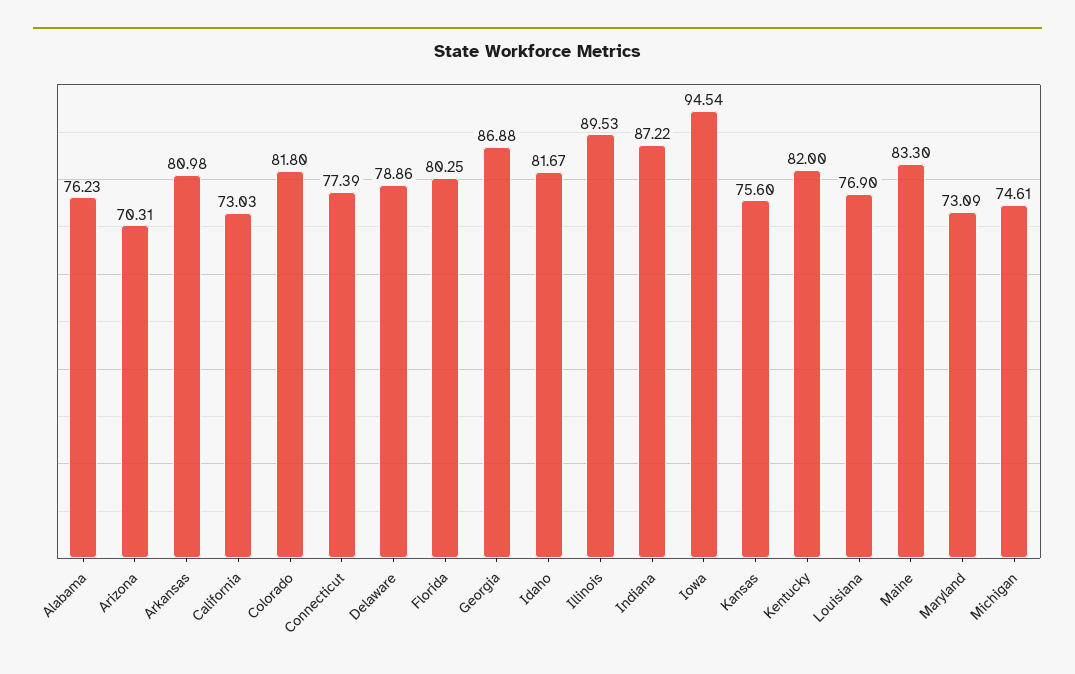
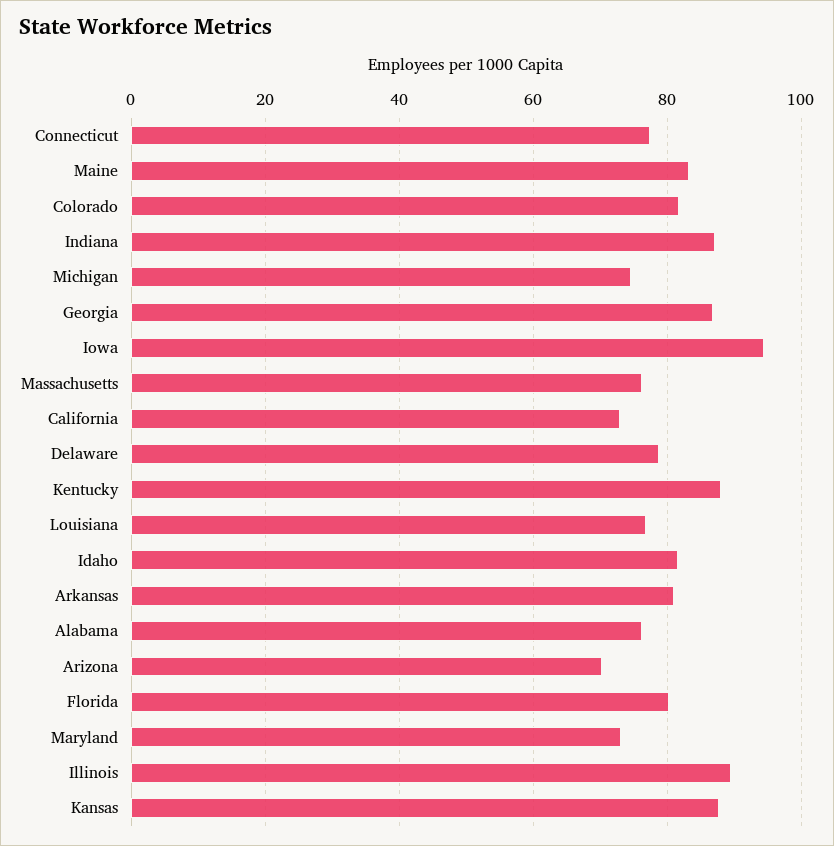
Kansas: 75.6 -> 88
Kentucky: 82 -> 88
Massachusetts: none -> 76

